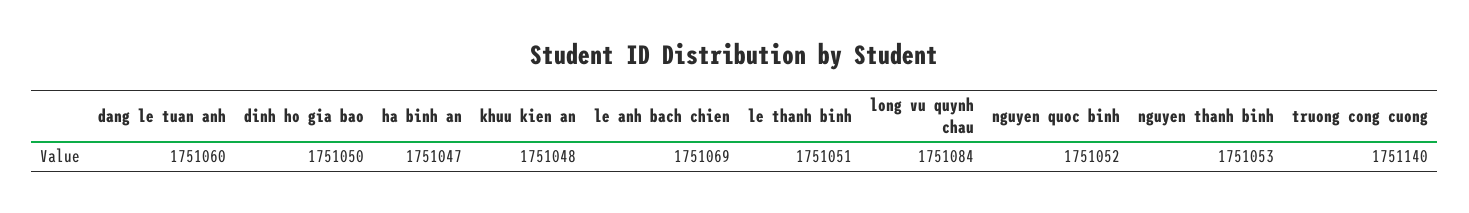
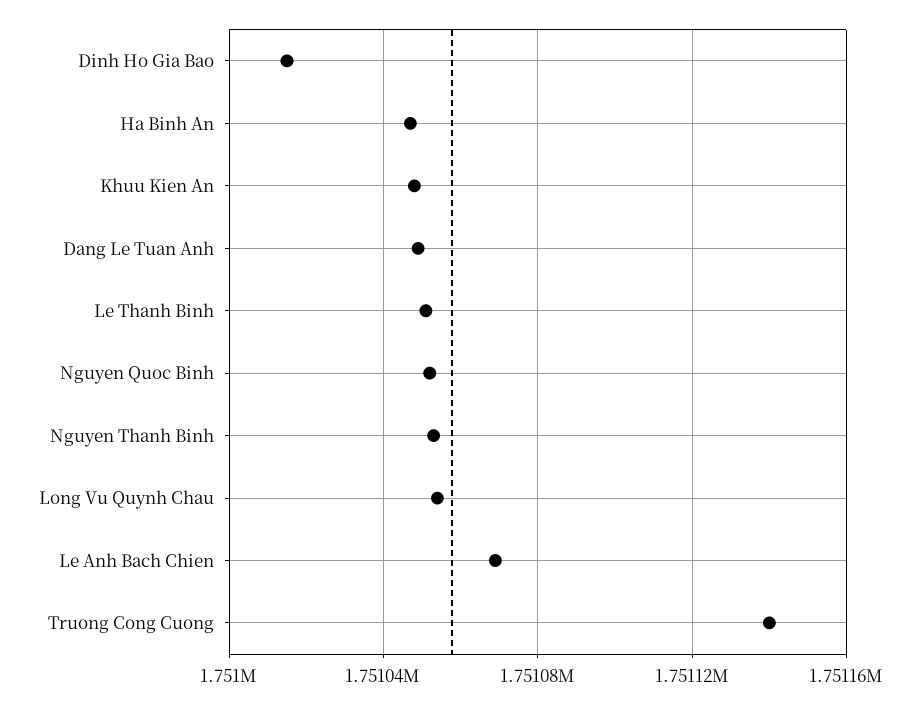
dang le tuan anh: 1751060 -> 1751050
dinh ho gia bao: 1751050 -> 1751015
long vu quynh chau: 1751084 -> 1751055

